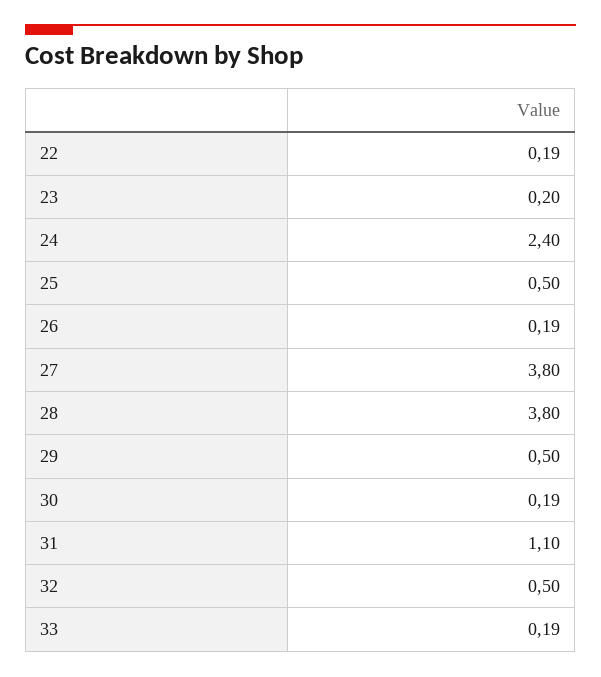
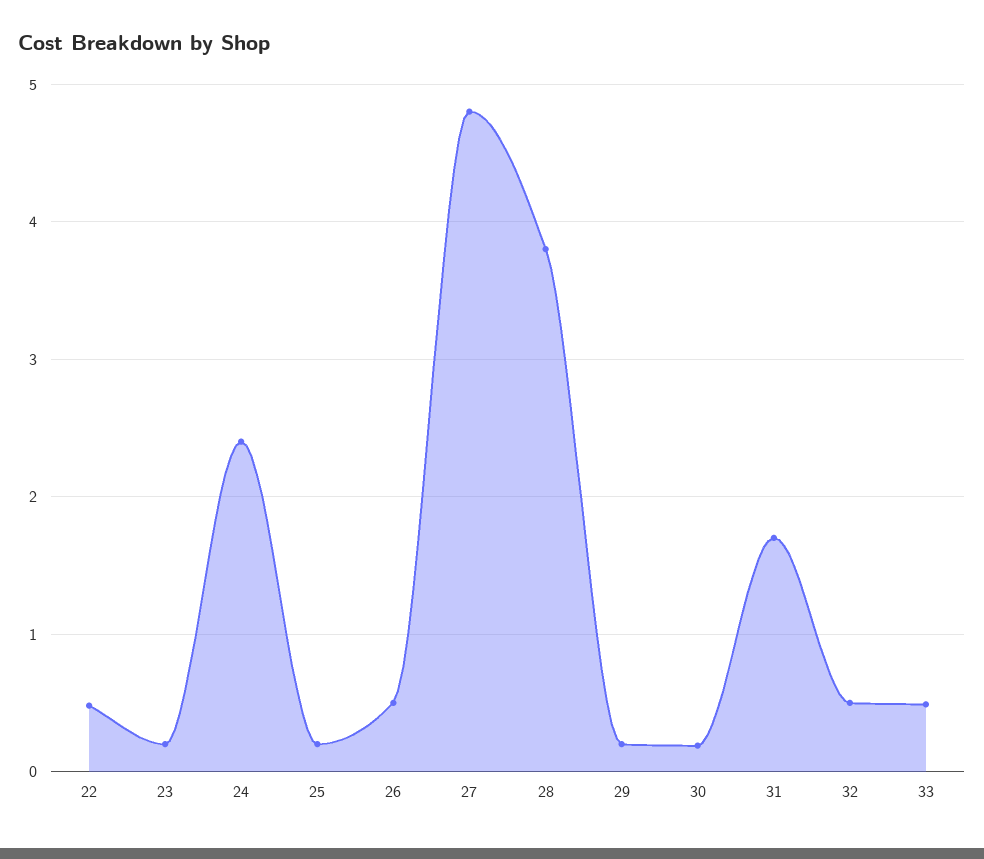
22: 0.19 -> 0.5
25: 0.5 -> 0.2
26: 0.19 -> 0.5
27: 3.8 -> 4.8
29: 0.5 -> 0.2
31: 1.1 -> 1.7
33: 0.19 -> 0.5

